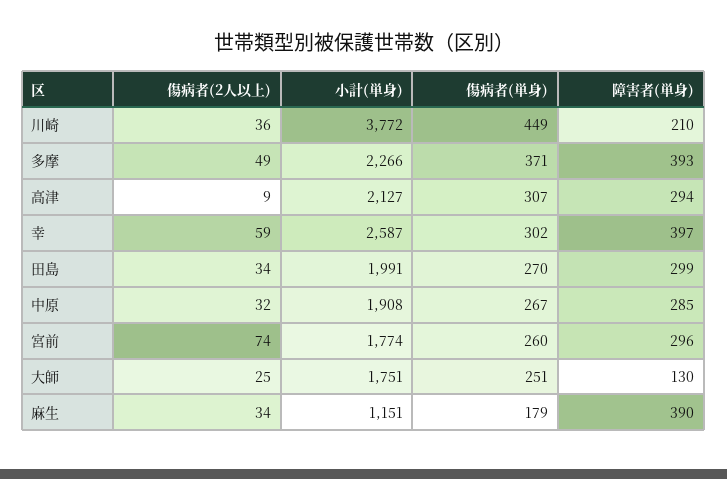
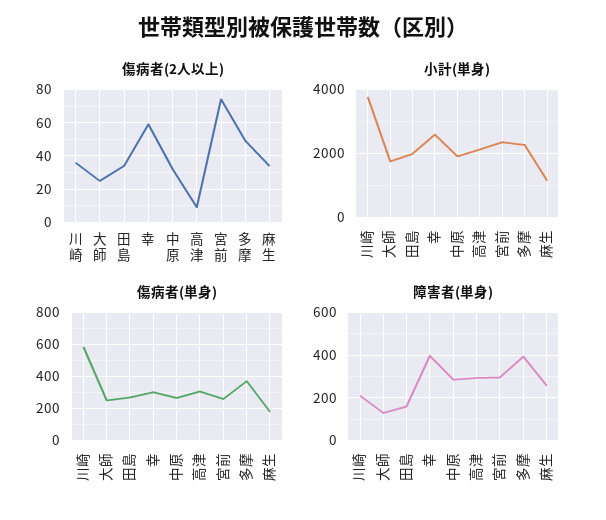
傷病者(単身), 川崎: 449 -> 600
障害者(単身), 田島: 299 -> 150
小計(単身), 宮前: 1774 -> 2400
障害者(単身), 麻生: 390 -> 250

